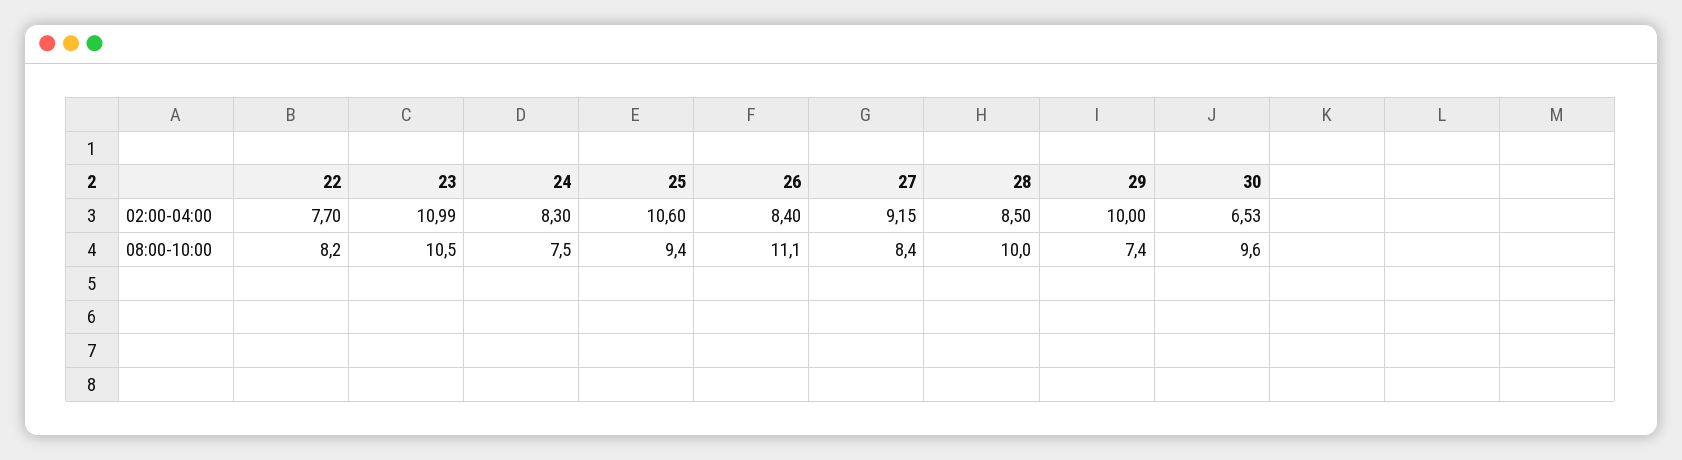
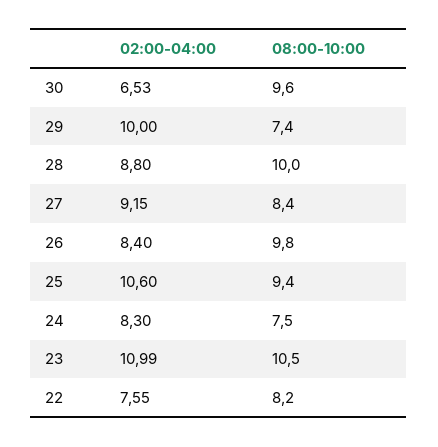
22, 02:00-04:00: 7.7 -> 7.55
28, 02:00-04:00: 8.5 -> 8.8
26, 08:00-10:00: 11.1 -> 9.8

